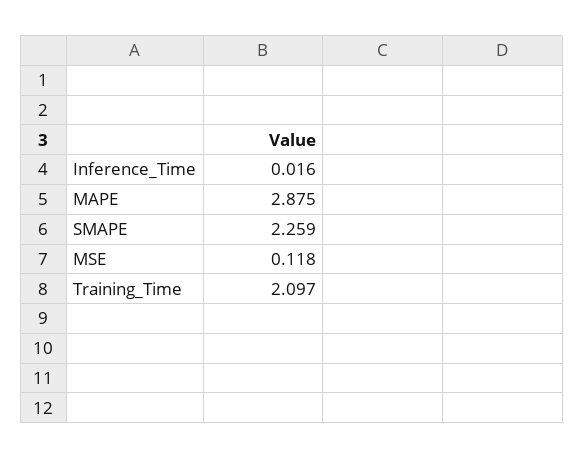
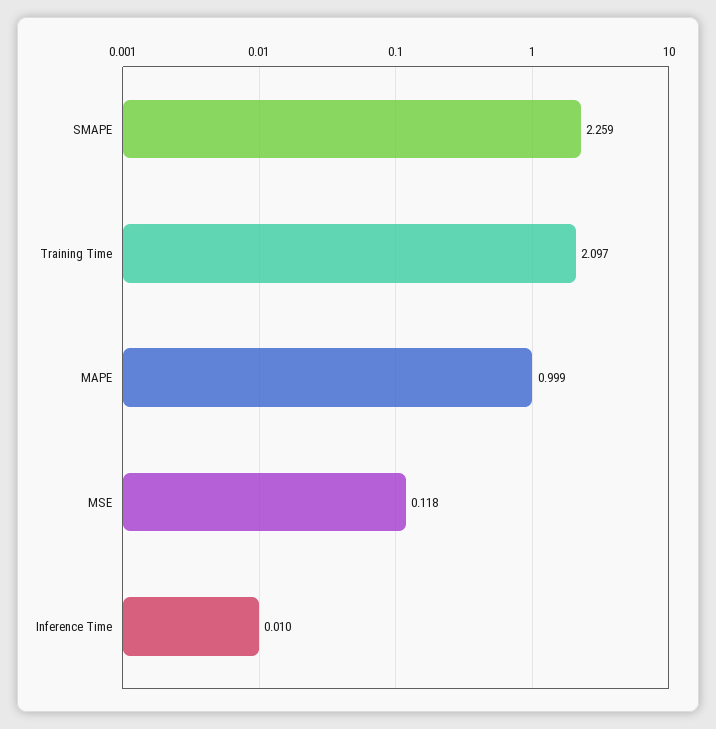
Inference_Time: 0.016 -> 0.01
MAPE: 2.875 -> 0.999

